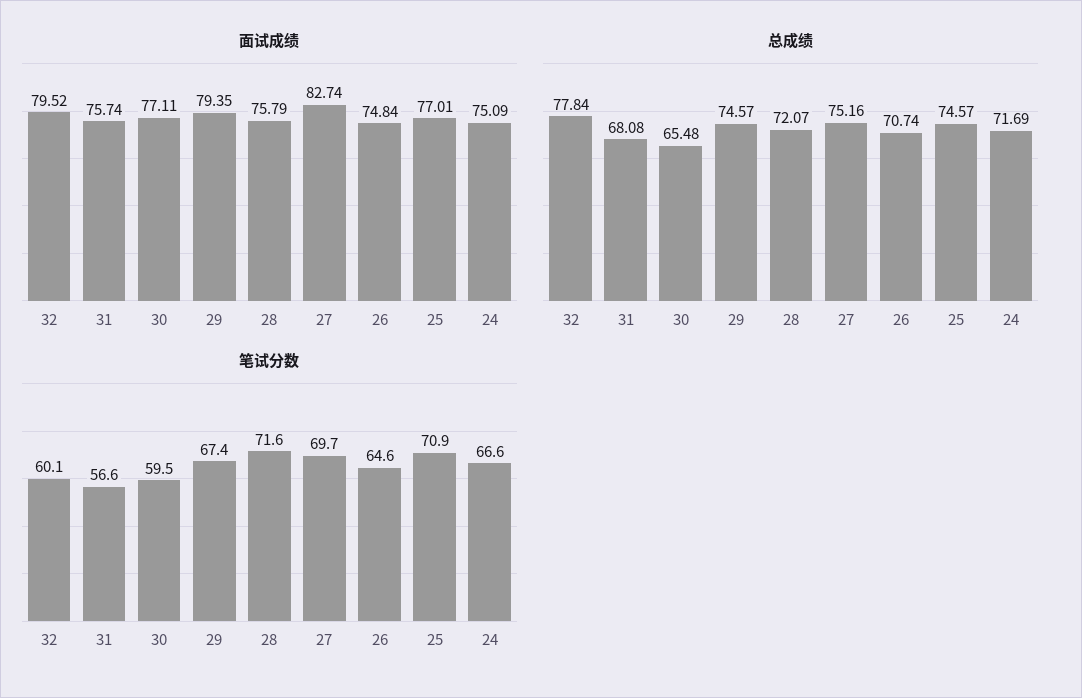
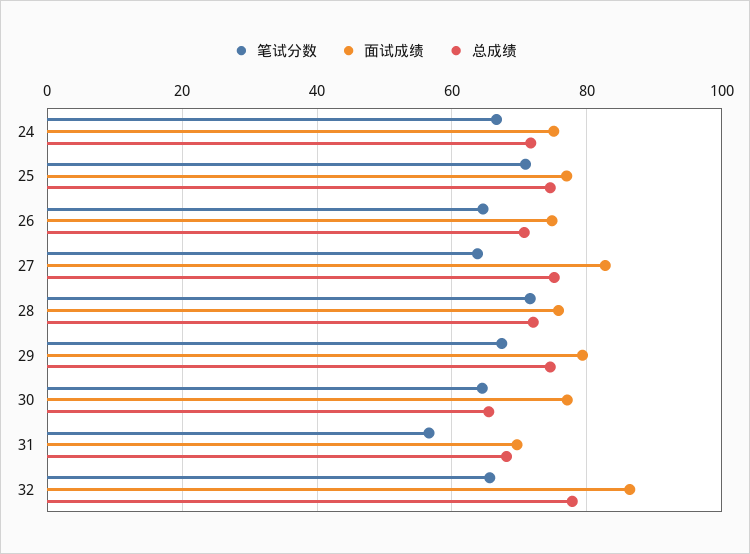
面试成绩, 32: 79.52 -> 86
面试成绩, 31: 75.74 -> 70
笔试分数, 32: 60.1 -> 66
笔试分数, 30: 59.5 -> 64
笔试分数, 27: 69.7 -> 64

